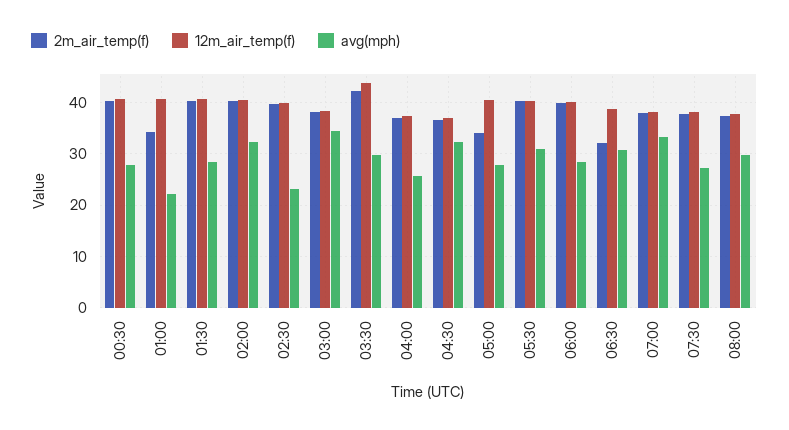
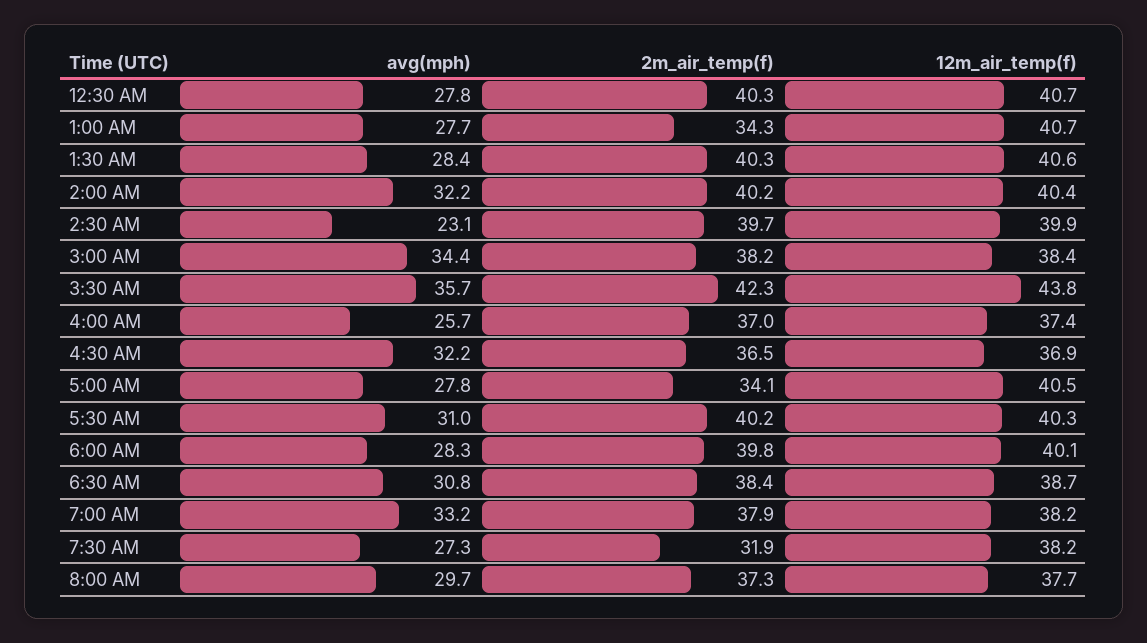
avg(mph), 01:00: 22 -> 27.7
avg(mph), 03:30: 30 -> 35.7
2m_air_temp(f), 06:30: 32 -> 38.4
2m_air_temp(f), 07:30: 38 -> 31.9

